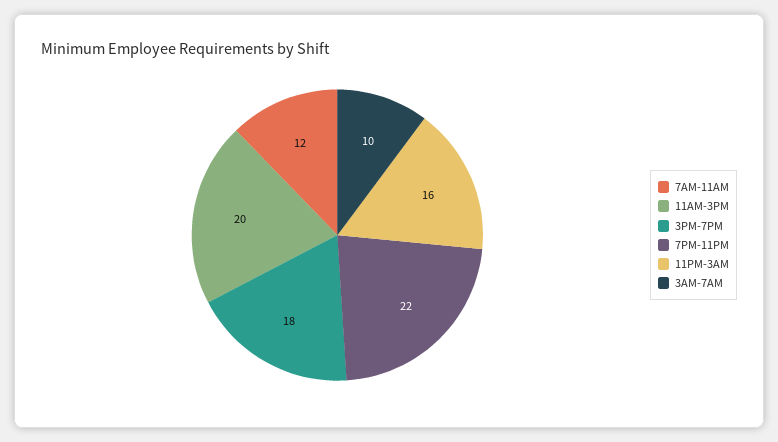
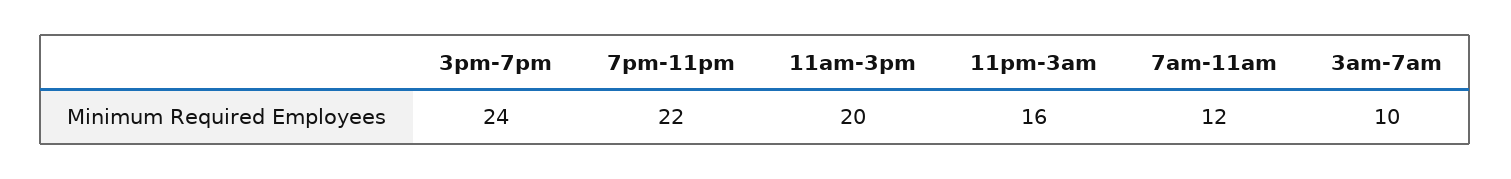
3PM-7PM: 18 -> 24

